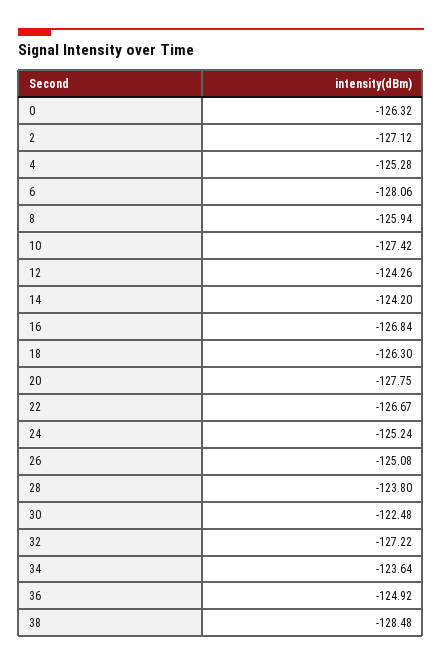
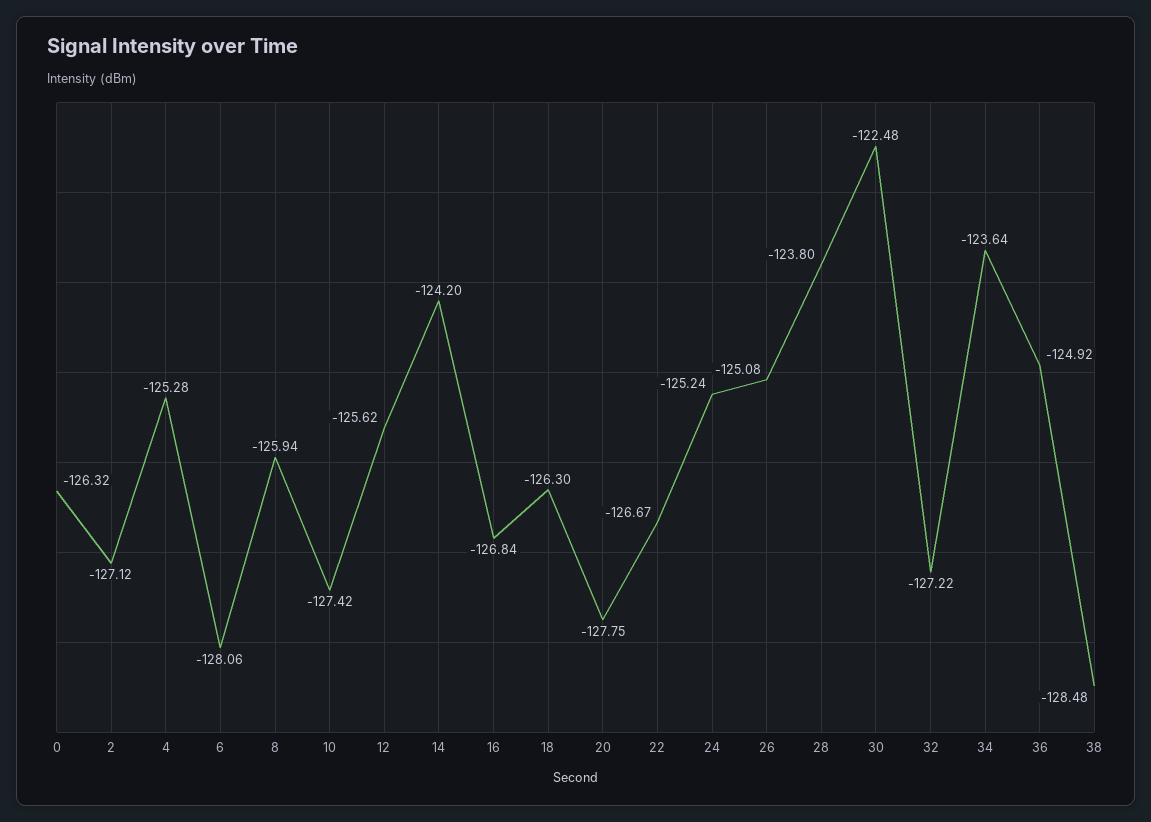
12: -124.26 -> -125.62

